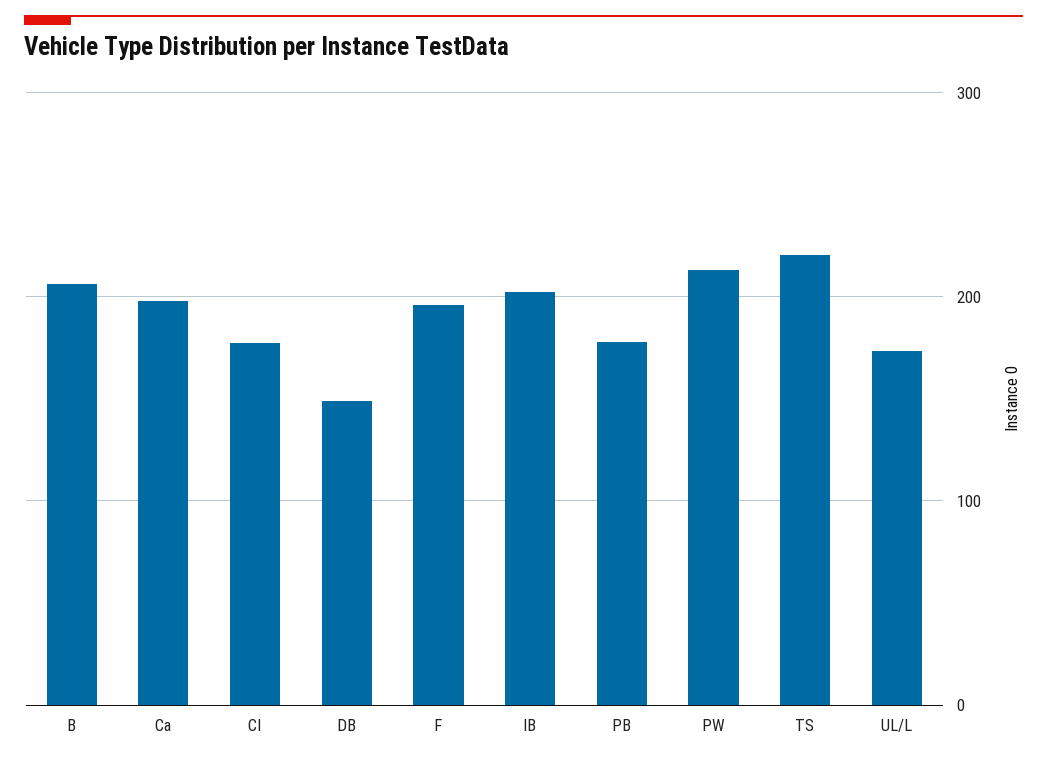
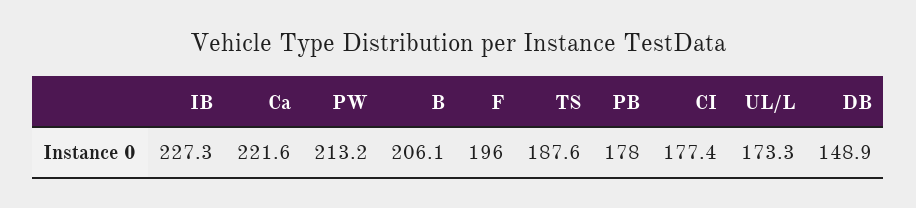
Ca: 200 -> 221.6
IB: 200 -> 227.3
TS: 220 -> 187.6

